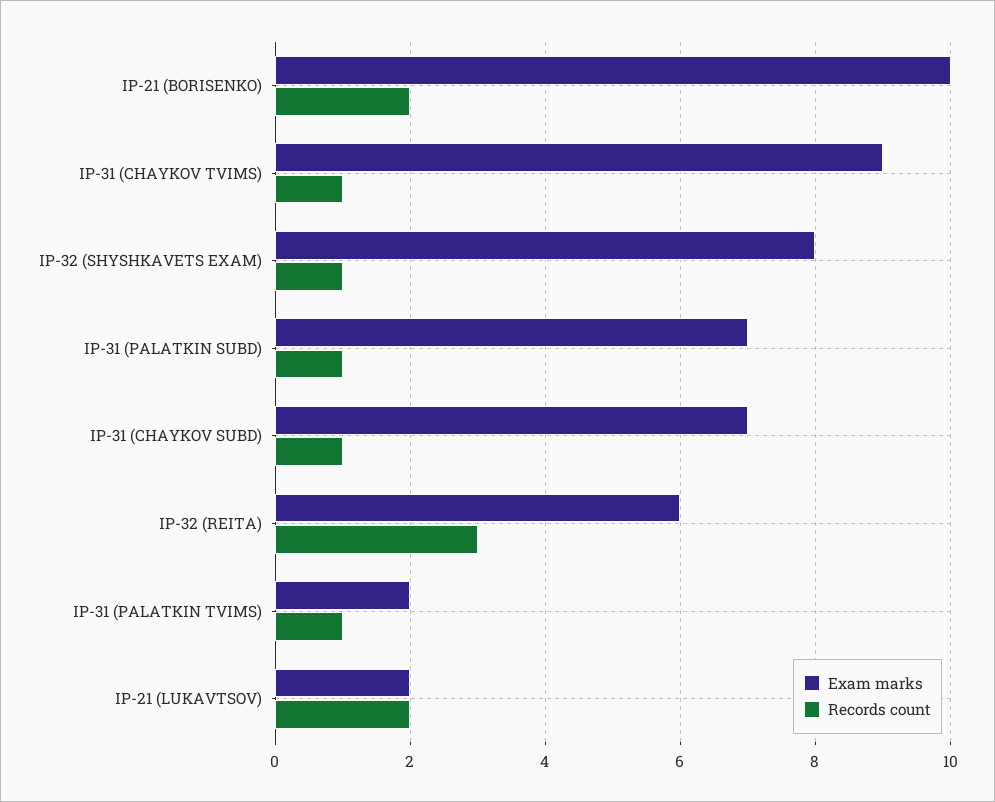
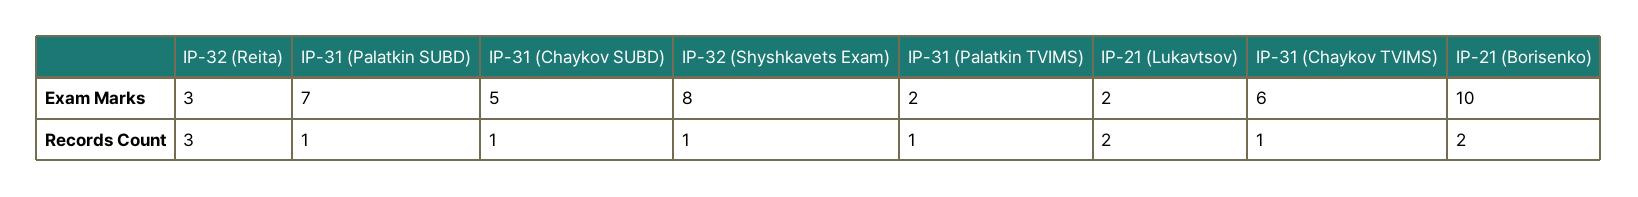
Exam marks, IP-31 (CHAYKOV TVIMS): 9 -> 6
Exam marks, IP-31 (CHAYKOV SUBD): 7 -> 5
Exam marks, IP-32 (REITA): 6 -> 3

